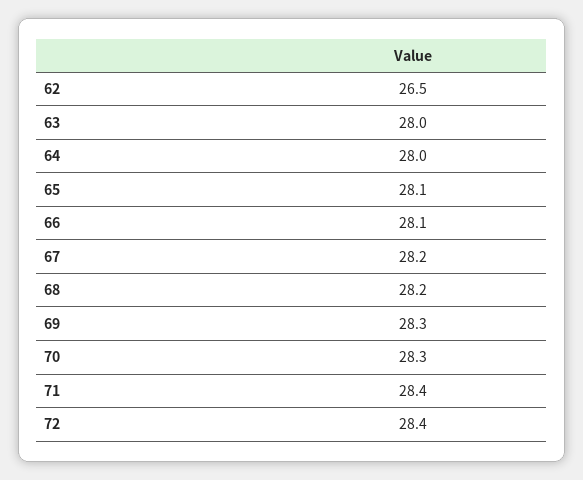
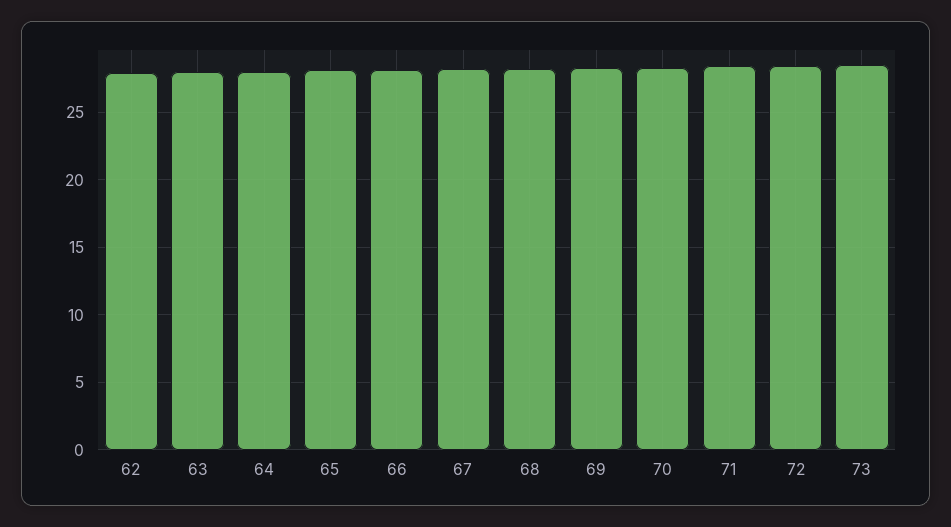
62: 26.5 -> 28
73: none -> 28.5

